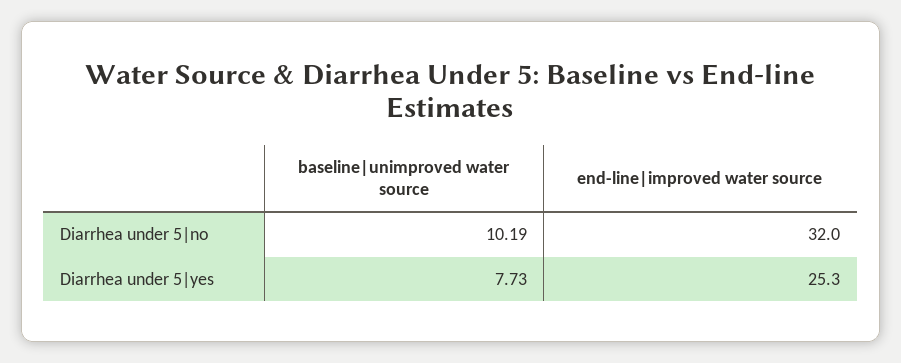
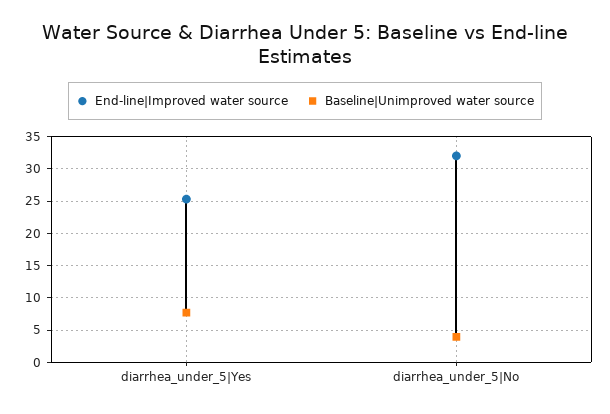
baseline|unimproved water source, Diarrhea under 5|no: 10.19 -> 4

